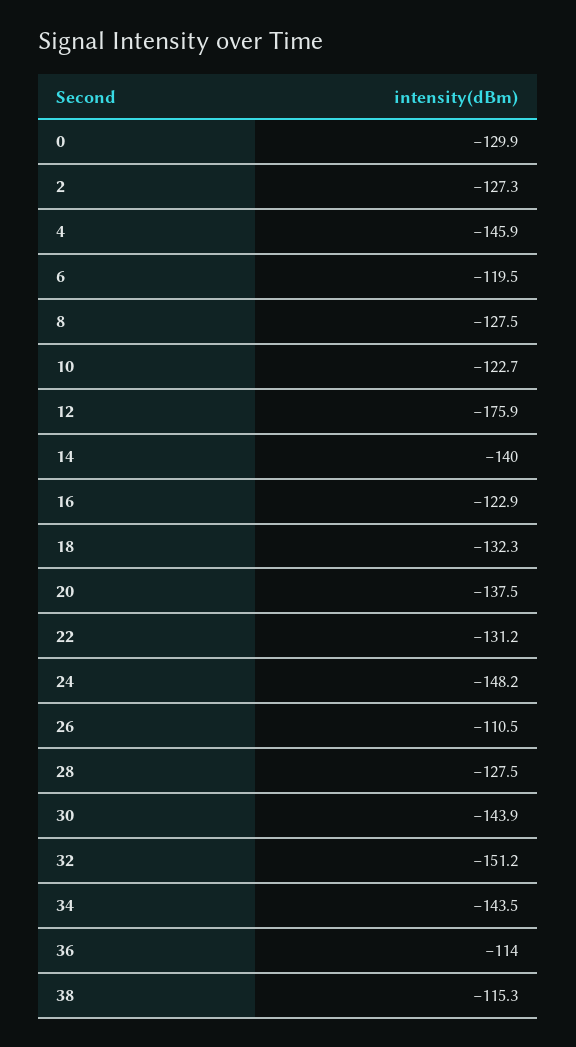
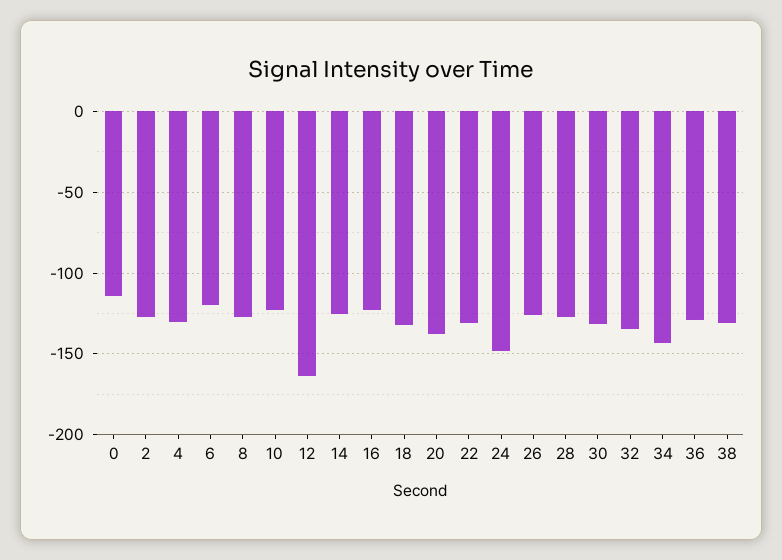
0: -129.9 -> -115
4: -145.9 -> -130
12: -175.9 -> -165
14: -140 -> -125
26: -110.5 -> -125
30: -143.9 -> -130
32: -151.2 -> -135
36: -114 -> -130
38: -115.3 -> -130

